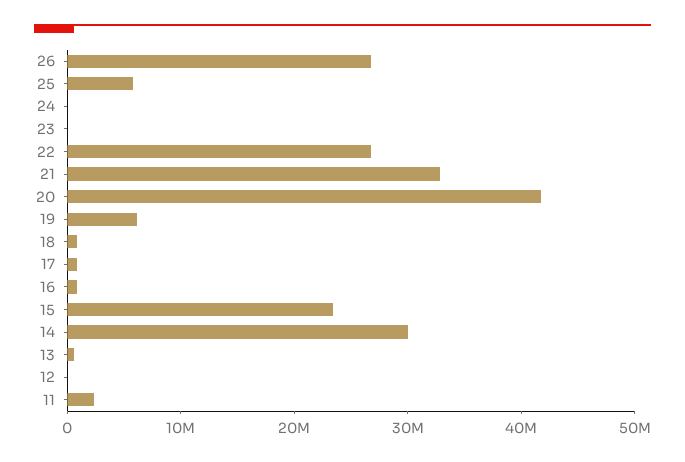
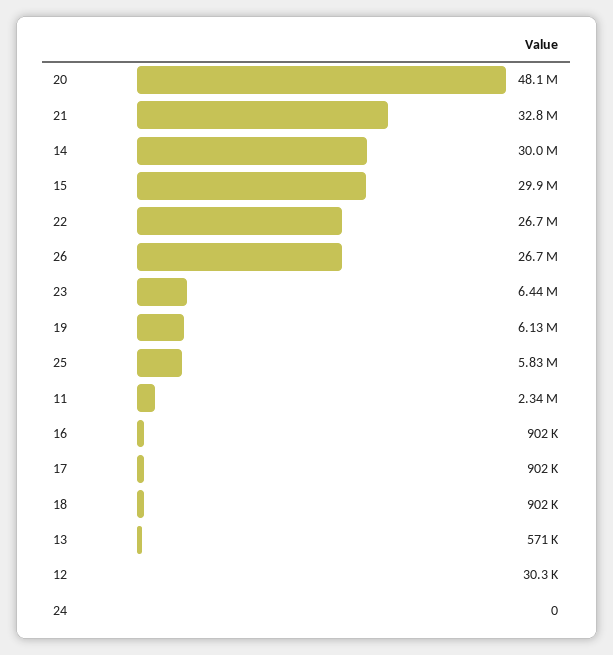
23: 0 -> 6440000
20: 42000000 -> 48100000
15: 24000000 -> 29900000

